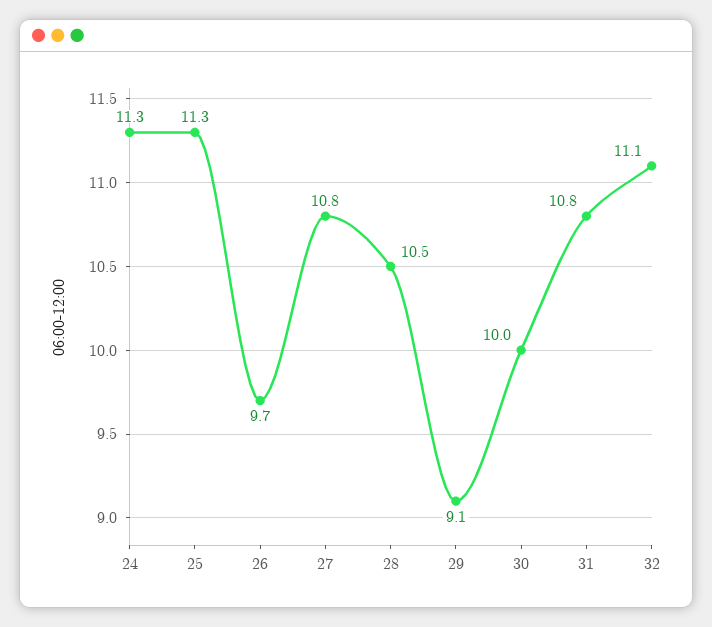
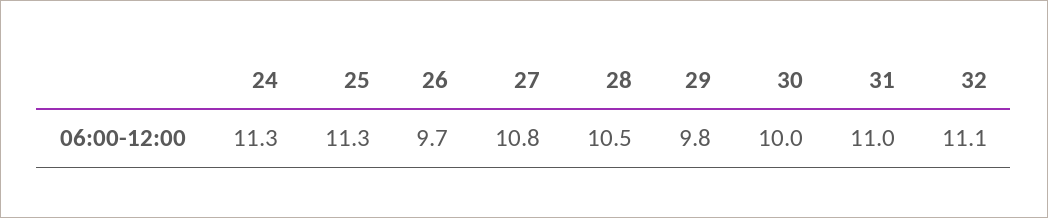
29: 9.1 -> 9.8
31: 10.8 -> 11

